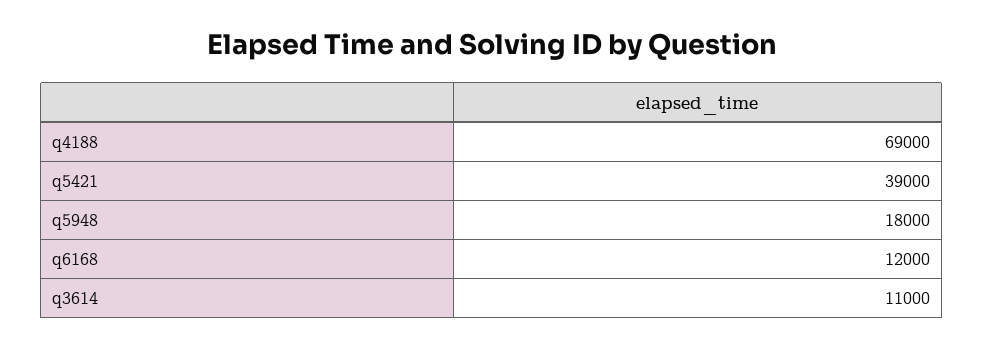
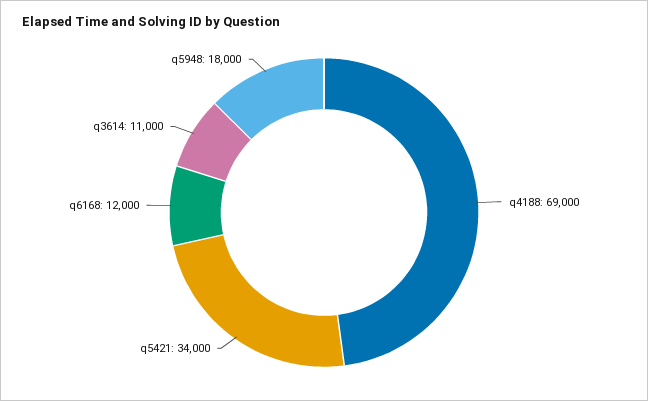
q5421: 39000 -> 34000

